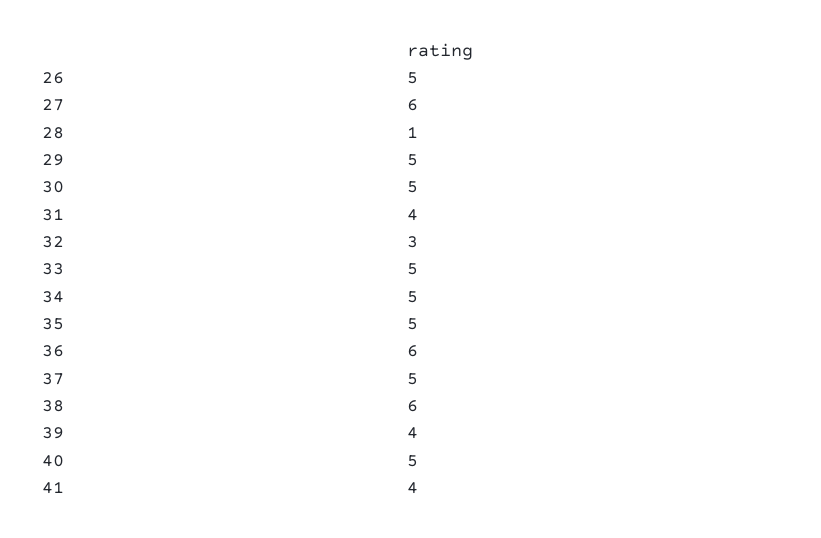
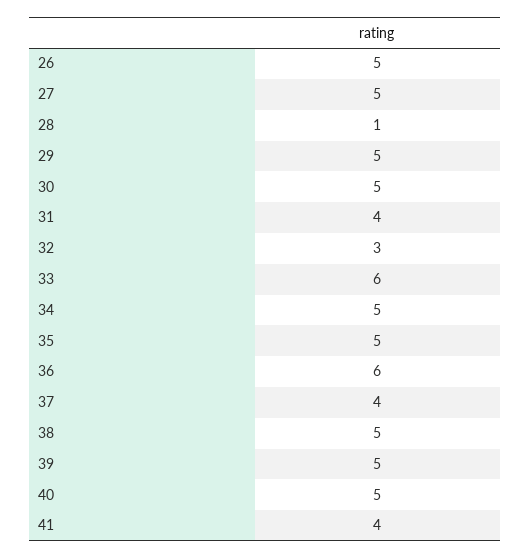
27: 6 -> 5
33: 5 -> 6
37: 5 -> 4
38: 6 -> 5
39: 4 -> 5

